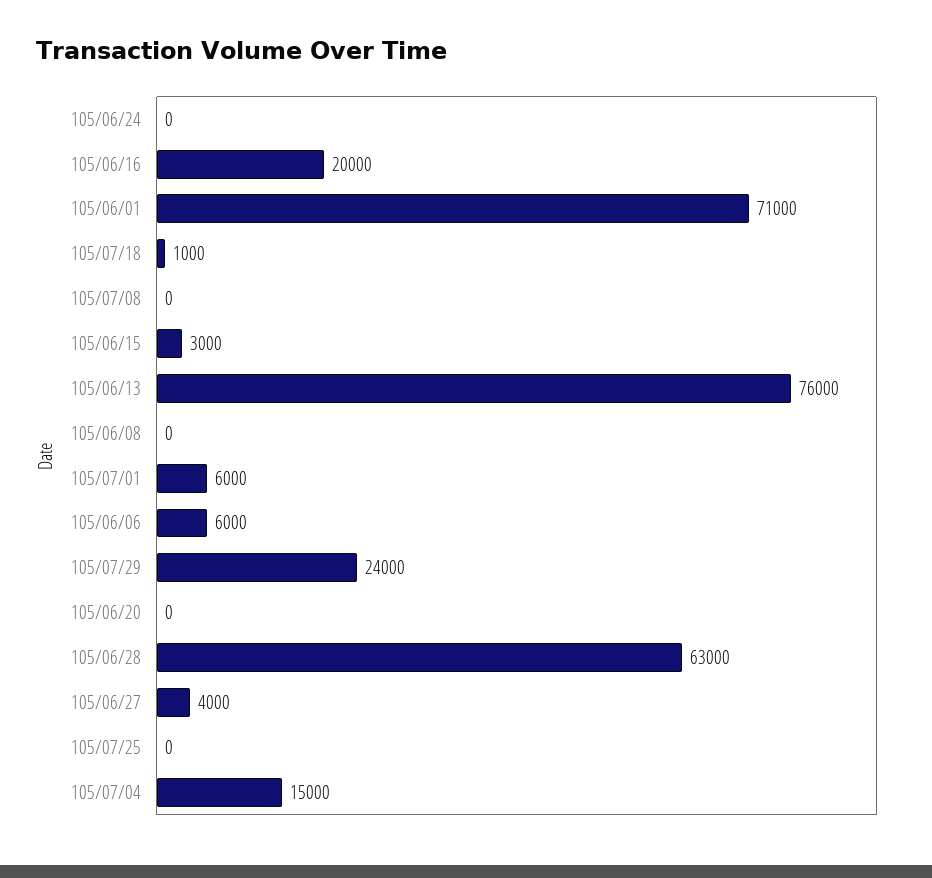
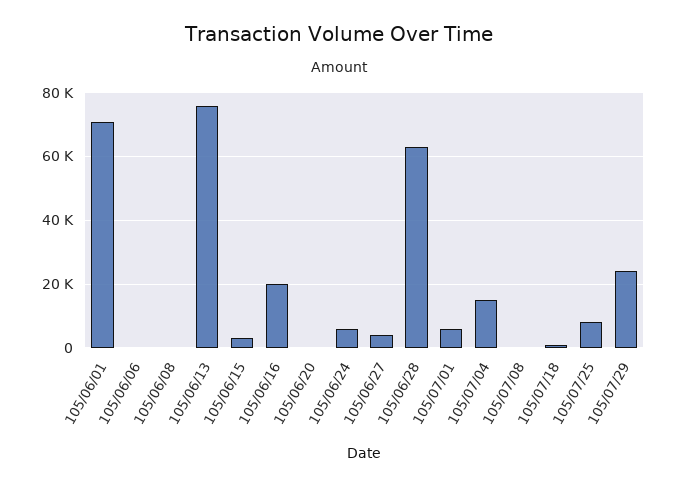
105/06/24: 0 -> 6000
105/06/06: 6000 -> 0
105/07/25: 0 -> 8000

